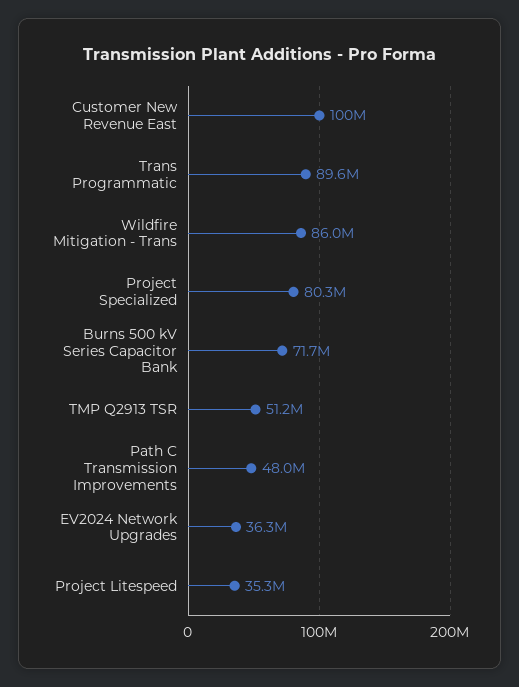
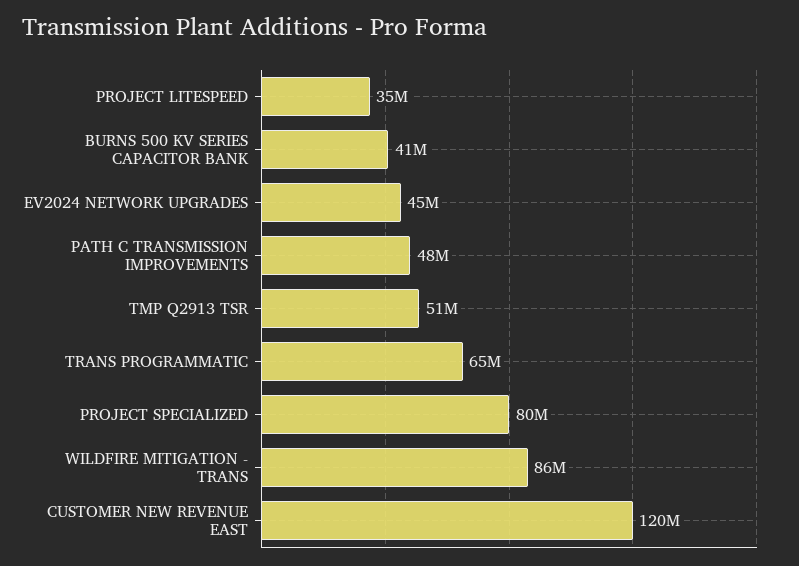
Customer New Revenue East: 100000000 -> 120000000
Trans Programmatic: 89600000 -> 65000000
Burns 500 kV Series Capacitor Bank: 71700000 -> 41000000
EV2024 Network Upgrades: 36300000 -> 45000000

